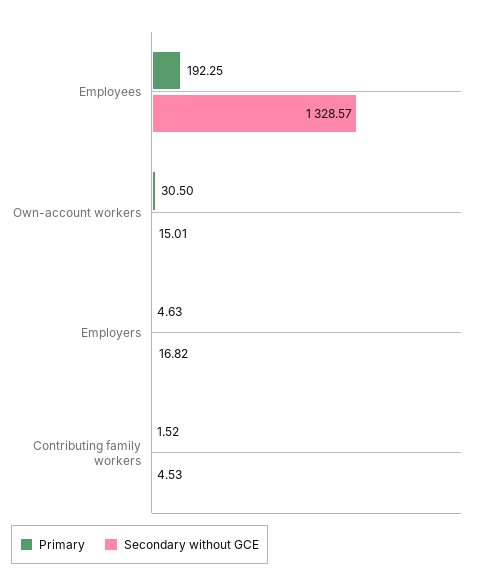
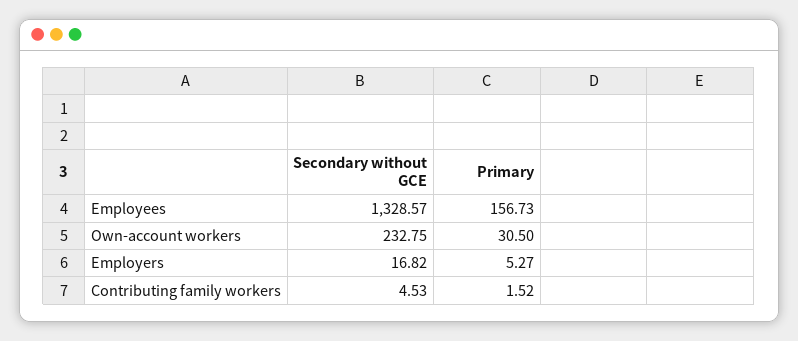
Primary, Employees: 192.25 -> 156.73
Secondary without GCE, Own-account workers: 15.01 -> 232.75
Primary, Employers: 4.63 -> 5.27

